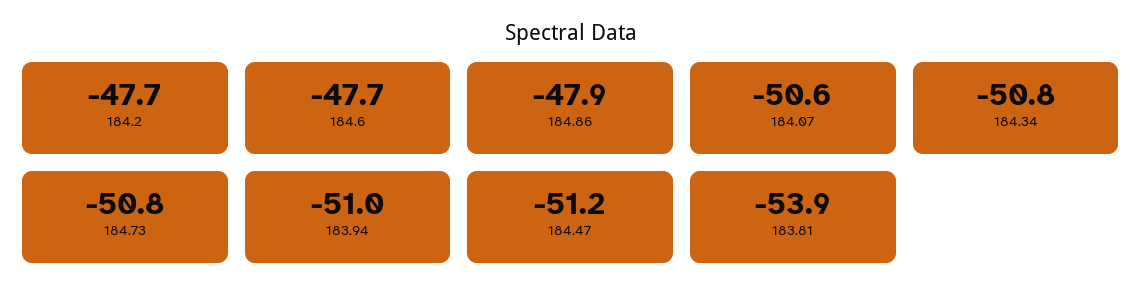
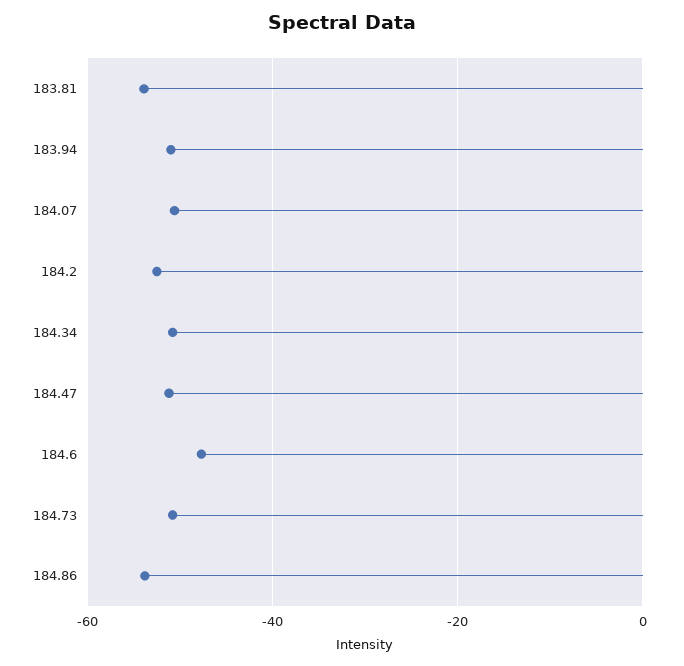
184.2: -47.7 -> -52
184.86: -47.9 -> -54

